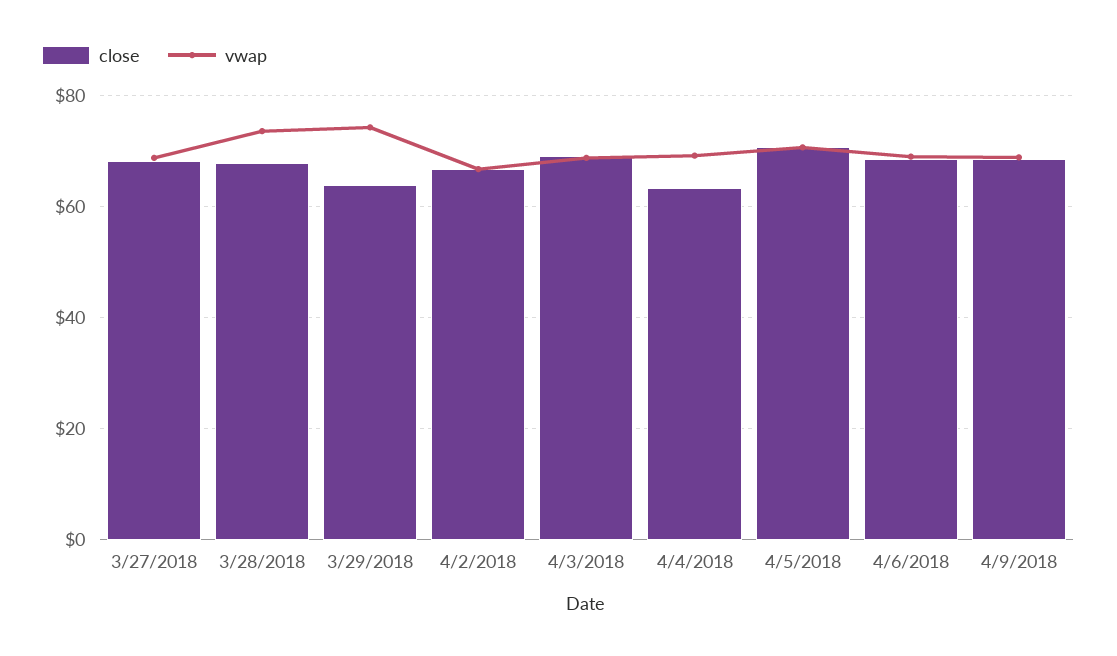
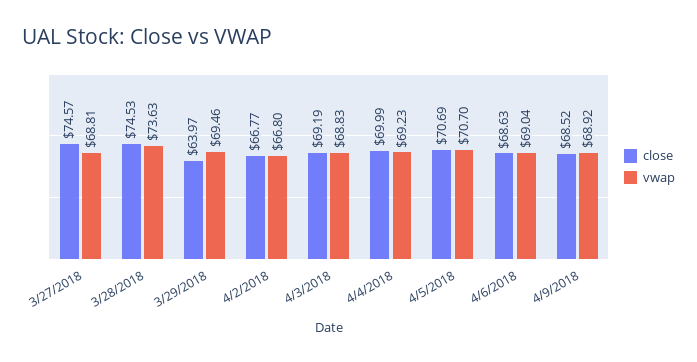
close, 3/27/2018: 68 -> 74.57
close, 3/28/2018: 68 -> 74.53
vwap, 3/29/2018: 74 -> 69.46
close, 4/4/2018: 64 -> 69.99

